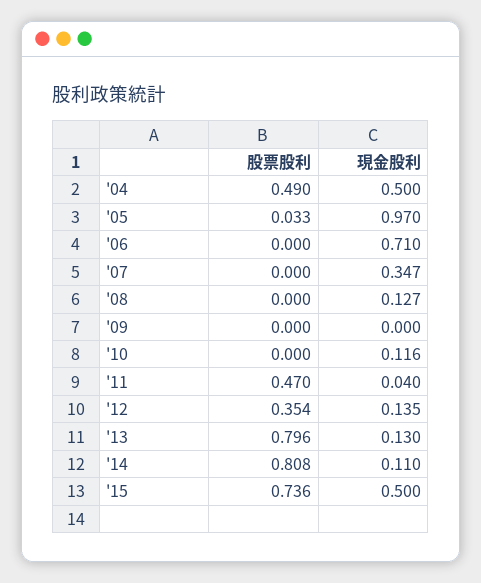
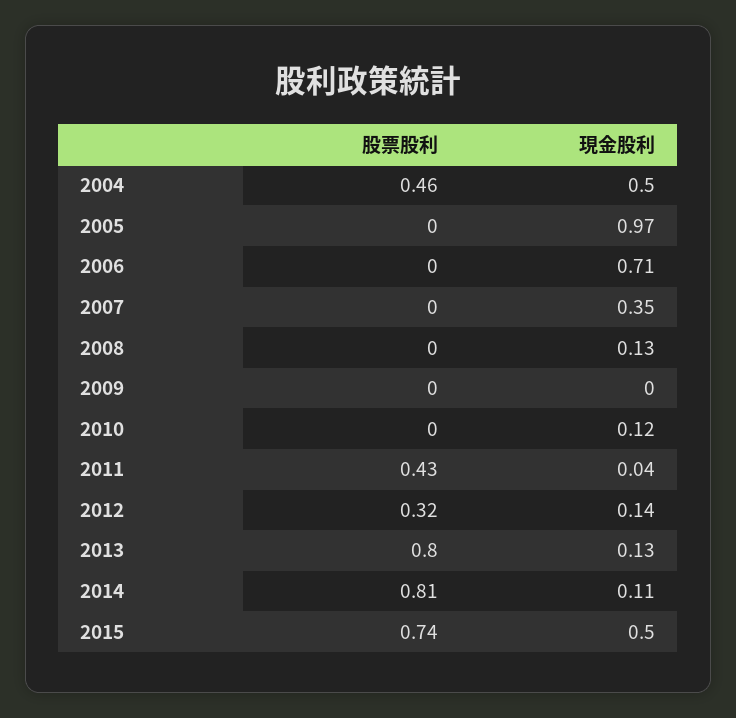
股票股利, '04: 0.49 -> 0.46
股票股利, '05: 0.033 -> 0
股票股利, '11: 0.47 -> 0.43
股票股利, '12: 0.354 -> 0.32

